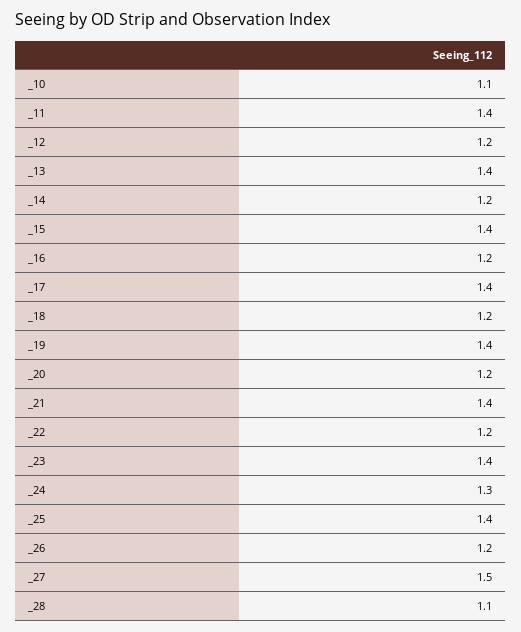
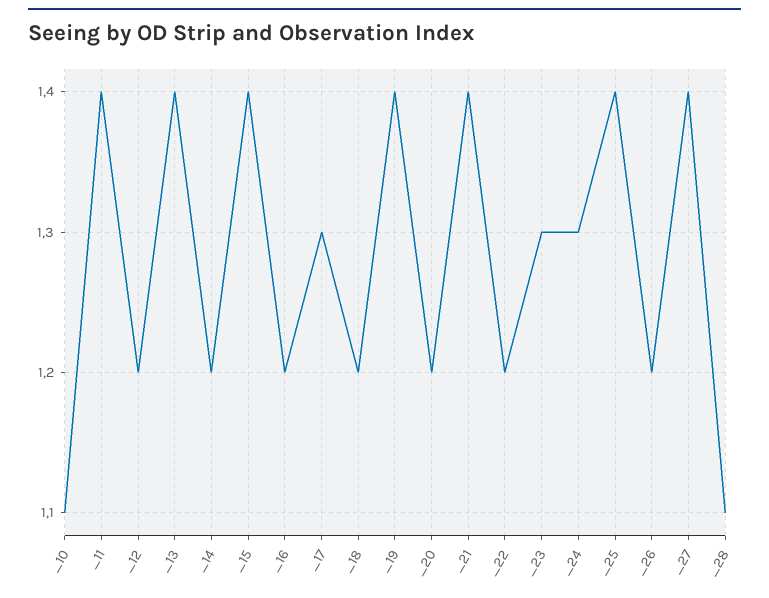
_17: 1.4 -> 1.3
_23: 1.4 -> 1.3
_27: 1.5 -> 1.4

